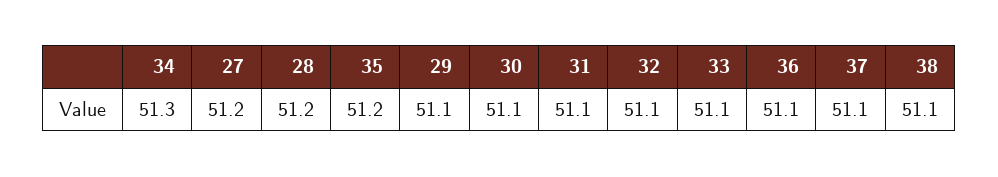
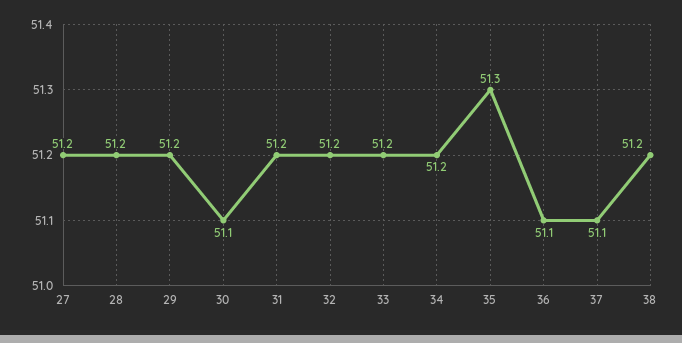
34: 51.3 -> 51.2
35: 51.2 -> 51.3
29: 51.1 -> 51.2
31: 51.1 -> 51.2
32: 51.1 -> 51.2
33: 51.1 -> 51.2
38: 51.1 -> 51.2

